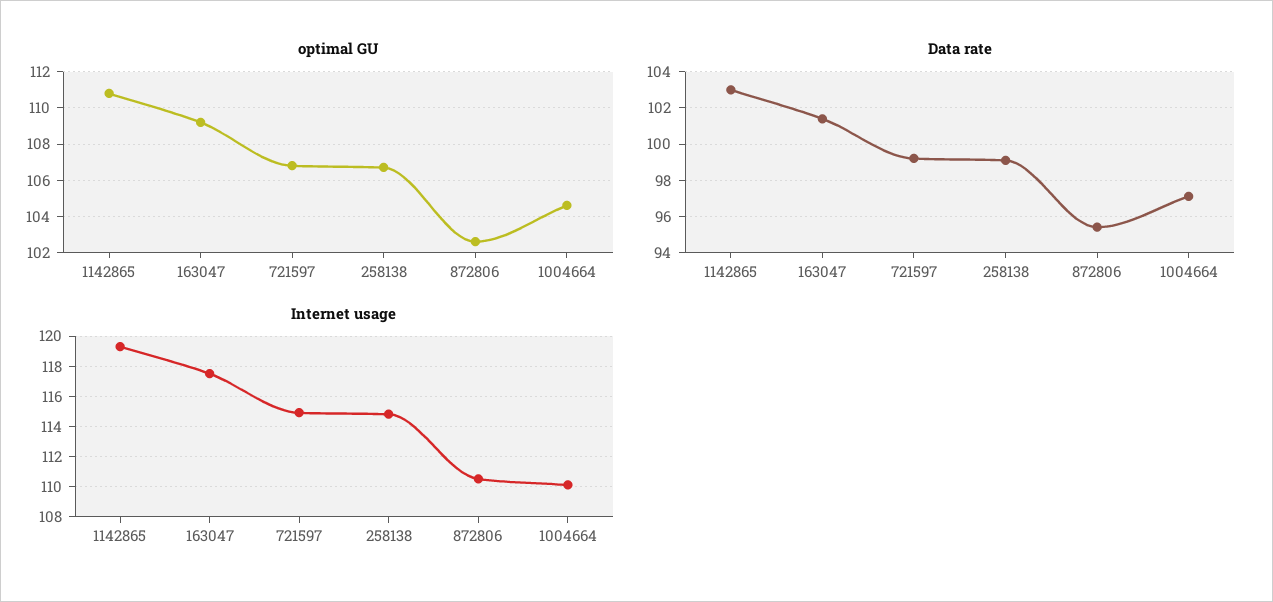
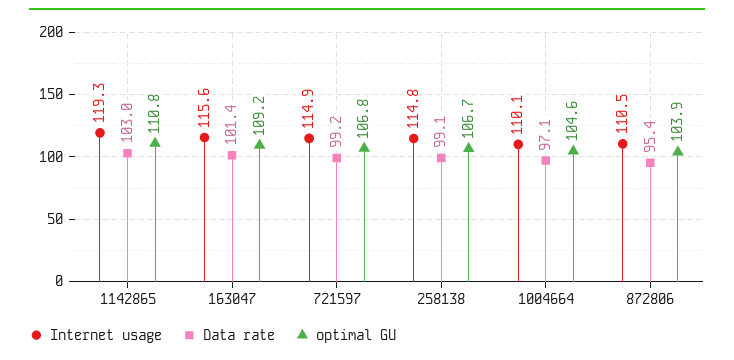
optimal GU, 872806: 102.5 -> 103.9
Internet usage, 163047: 117.5 -> 115.6

